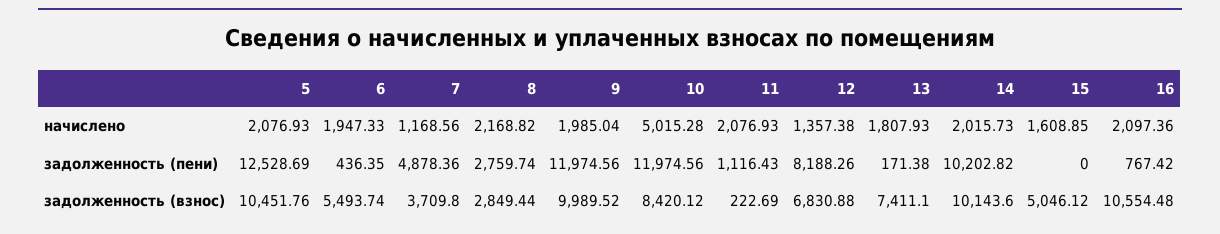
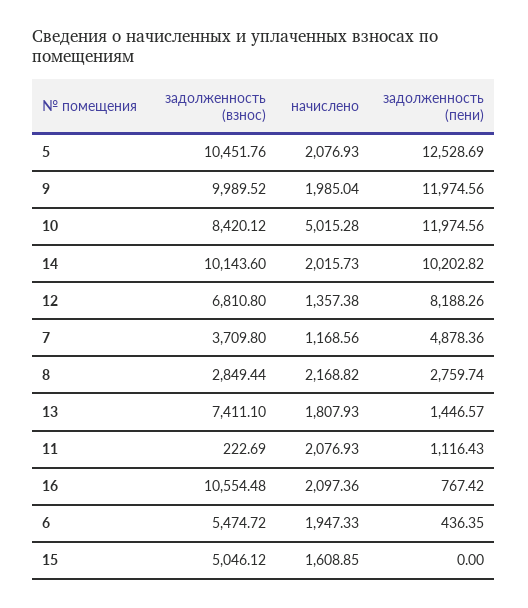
13, задолженность (пени): 171.38 -> 1446.57
6, задолженность (взнос): 5493.74 -> 5474.72
12, задолженность (взнос): 6830.88 -> 6810.8

